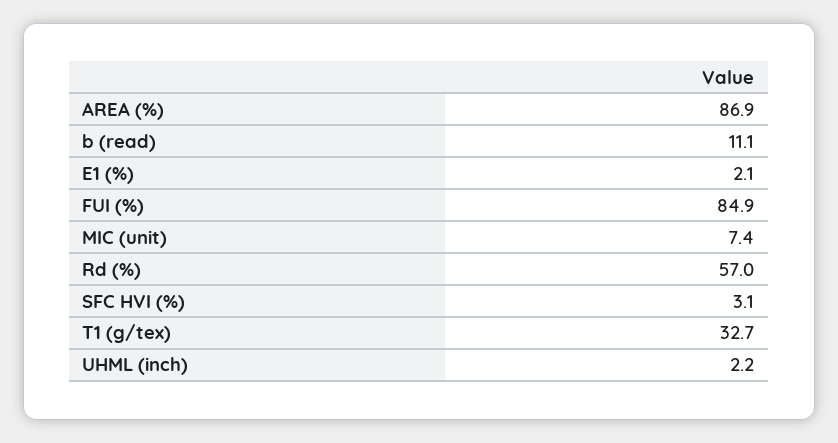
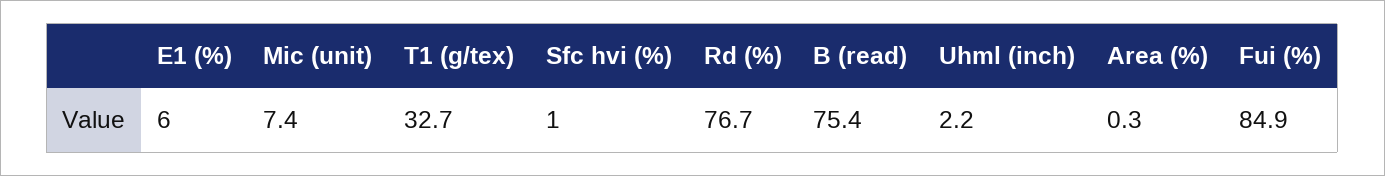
AREA (%): 86.9 -> 0.3
b (read): 11.1 -> 75.4
E1 (%): 2.1 -> 6
Rd (%): 57 -> 76.7
SFC HVI (%): 3.1 -> 1

